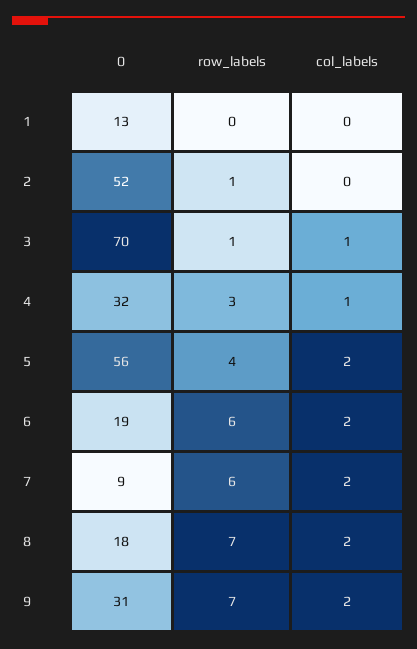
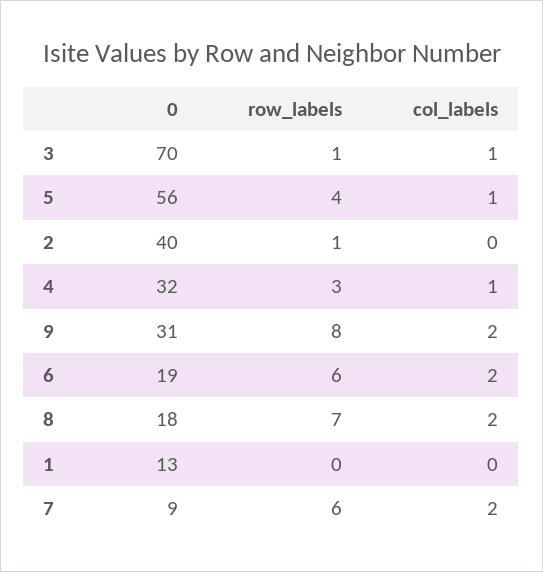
0, 2: 52 -> 40
col_labels, 5: 2 -> 1
row_labels, 9: 7 -> 8

